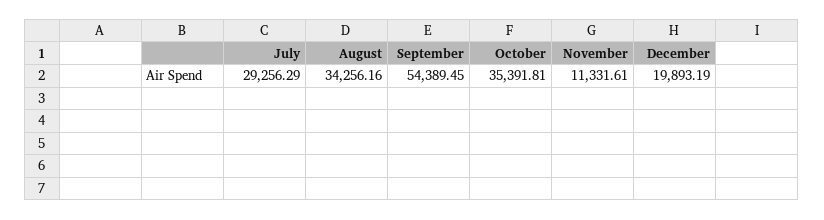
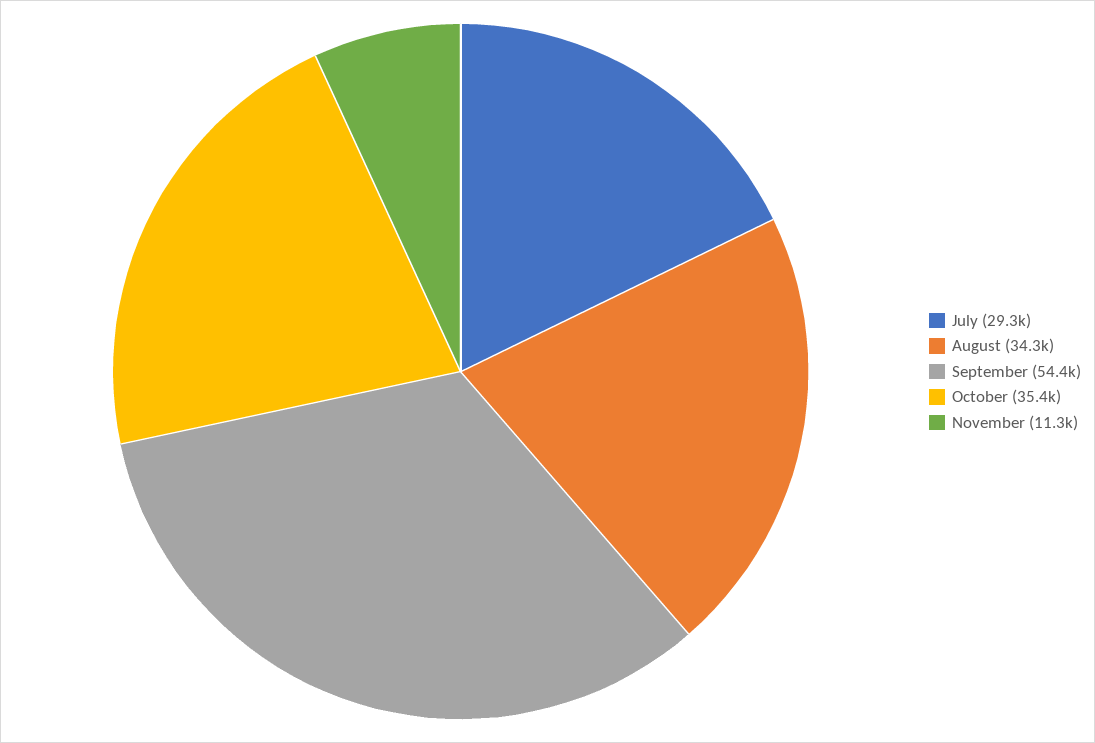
December: 19893.19 -> none

